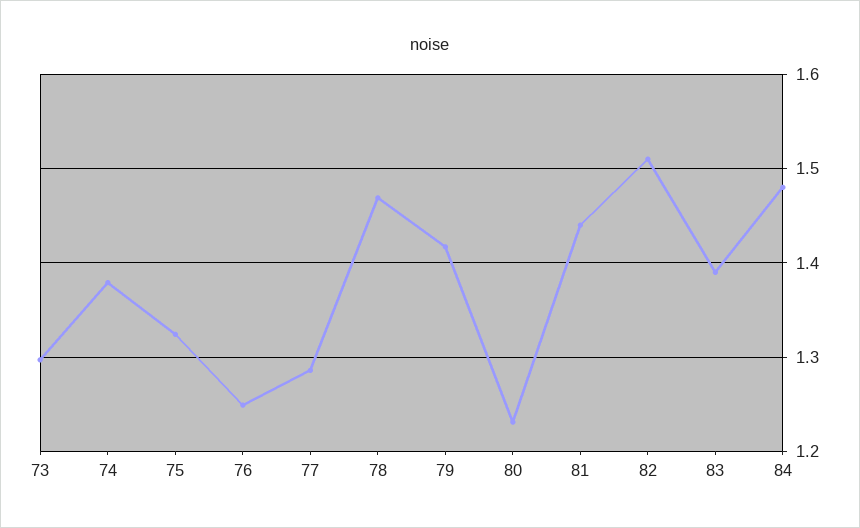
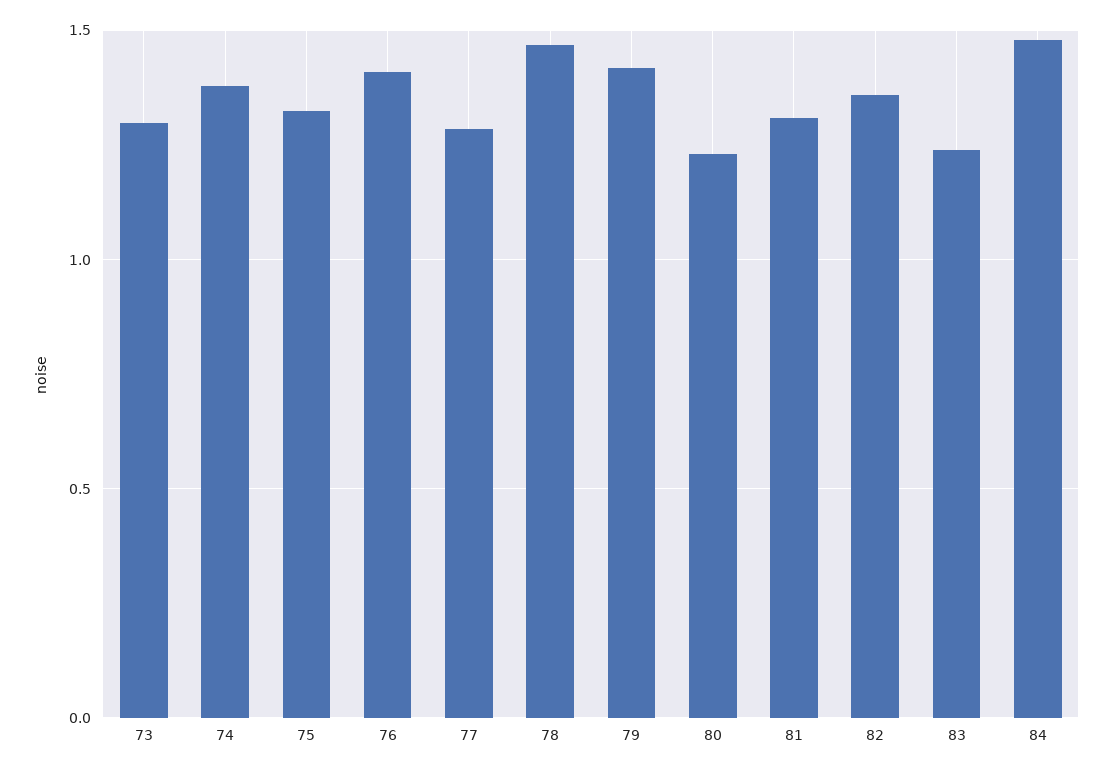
76: 1.25 -> 1.4
81: 1.44 -> 1.3
82: 1.51 -> 1.35
83: 1.39 -> 1.25

